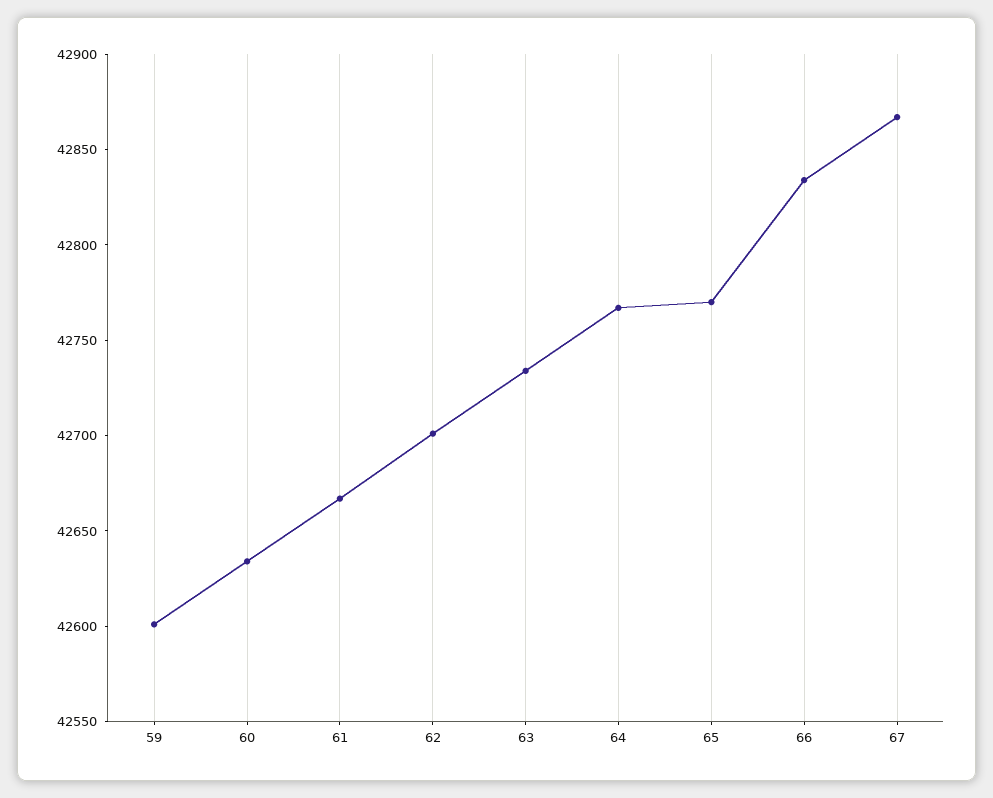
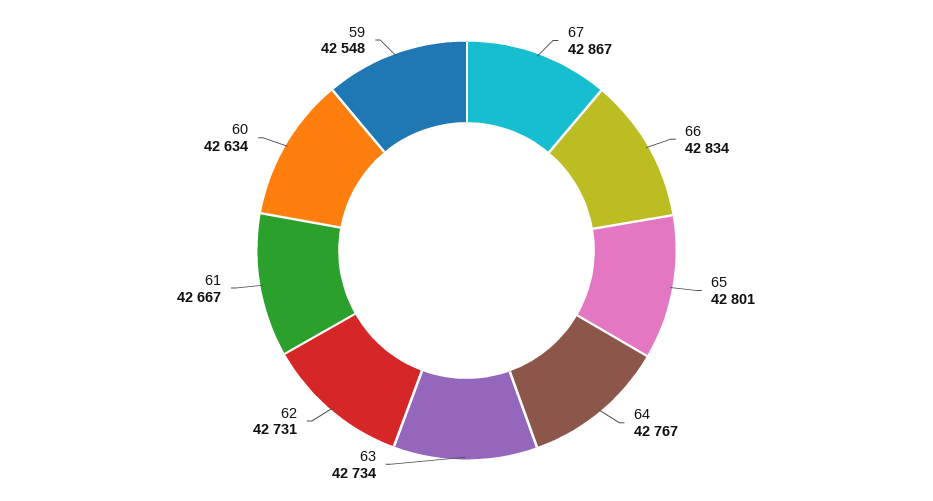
59: 42600 -> 42548
62: 42700 -> 42731
65: 42770 -> 42801

